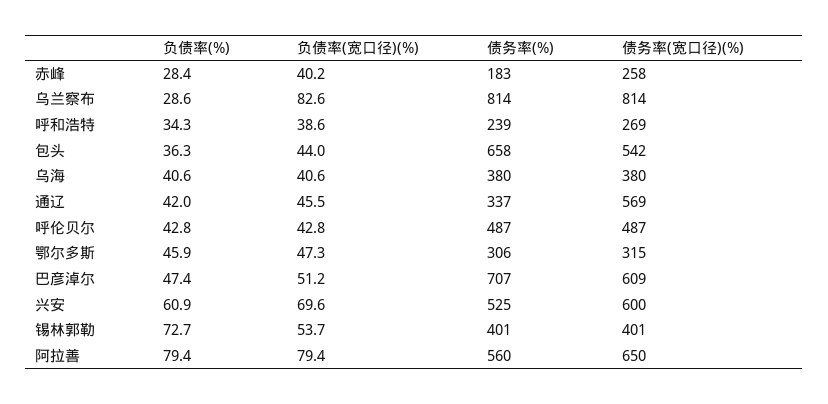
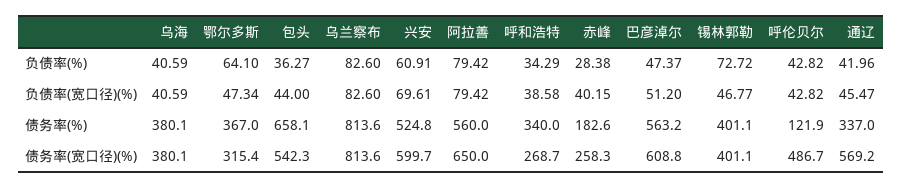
负债率(%), 乌兰察布: 28.6 -> 82.6
债务率(%), 呼和浩特: 239 -> 340
债务率(%), 呼伦贝尔: 487 -> 121.9
负债率(%), 鄂尔多斯: 45.9 -> 64.1
债务率(%), 鄂尔多斯: 306 -> 367
债务率(%), 巴彦淖尔: 707 -> 563.2
负债率(宽口径)(%), 锡林郭勒: 53.7 -> 46.77

